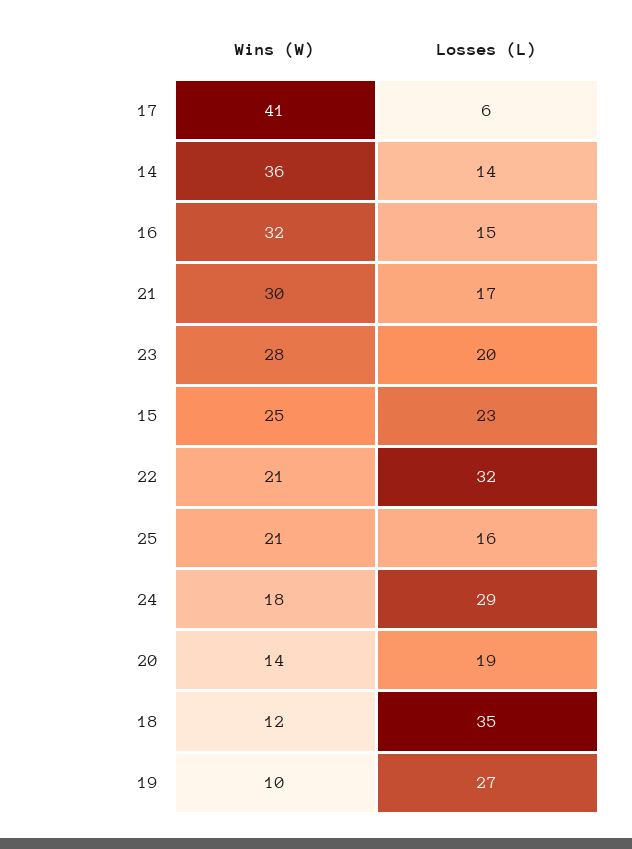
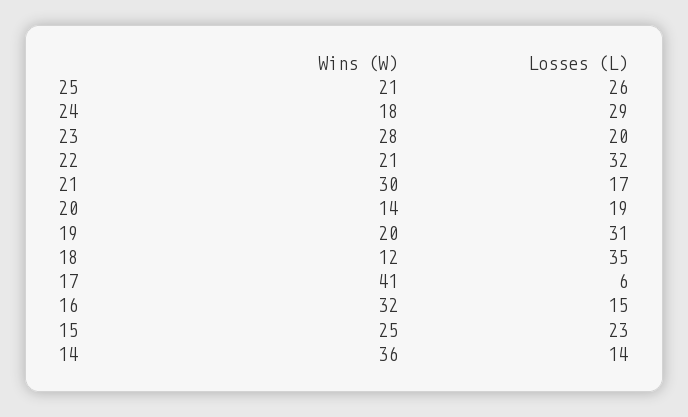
Losses (L), 25: 16 -> 26
Wins (W), 19: 10 -> 20
Losses (L), 19: 27 -> 31

